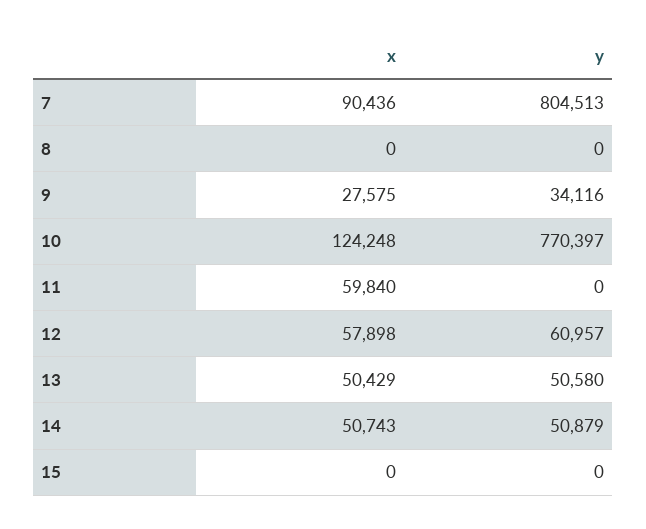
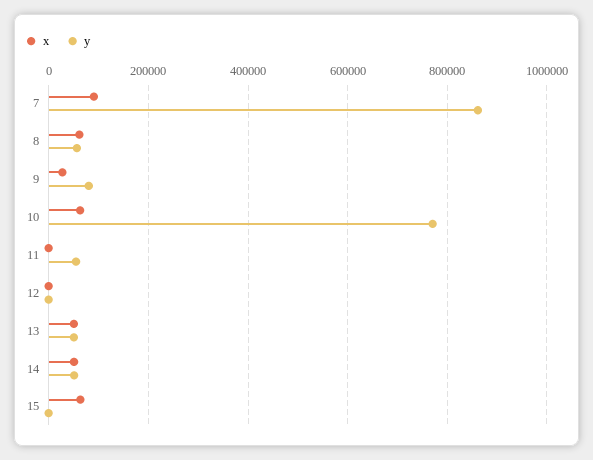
y, 7: 804513 -> 860000
x, 8: 0 -> 60000
y, 8: 0 -> 60000
y, 9: 34116 -> 80000
x, 10: 124248 -> 60000
x, 11: 59840 -> 0
y, 11: 0 -> 60000
x, 12: 57898 -> 0
y, 12: 60957 -> 0
x, 15: 0 -> 60000

